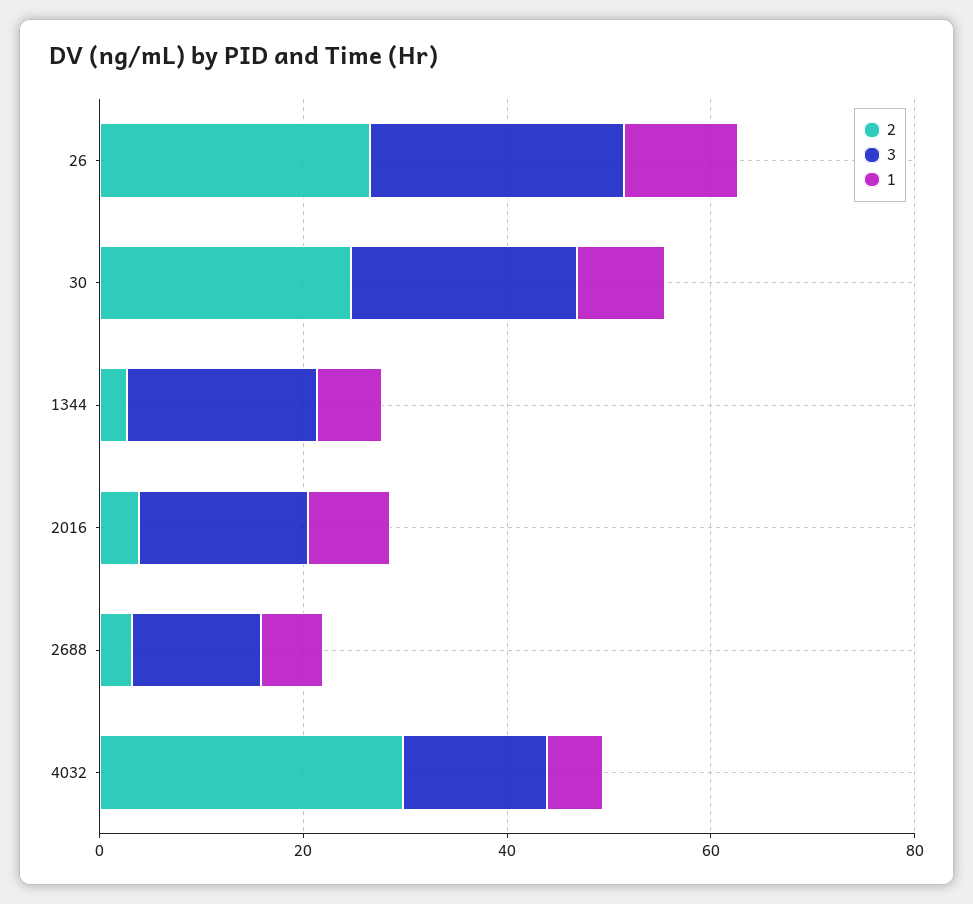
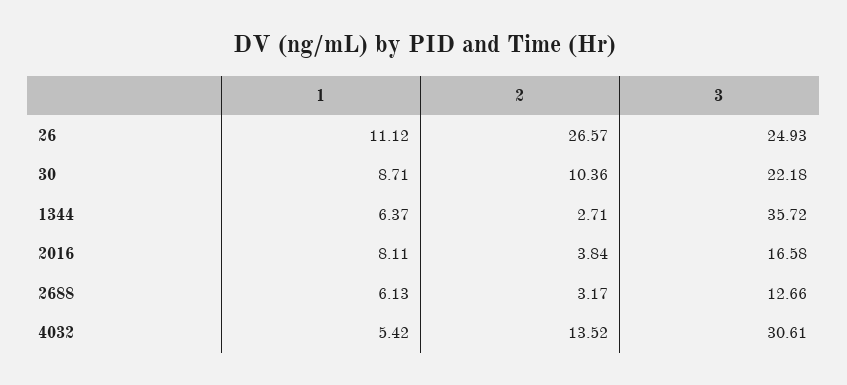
2, 30: 25 -> 10.36
3, 1344: 20 -> 35.72
2, 4032: 30 -> 13.52
3, 4032: 15 -> 30.61

